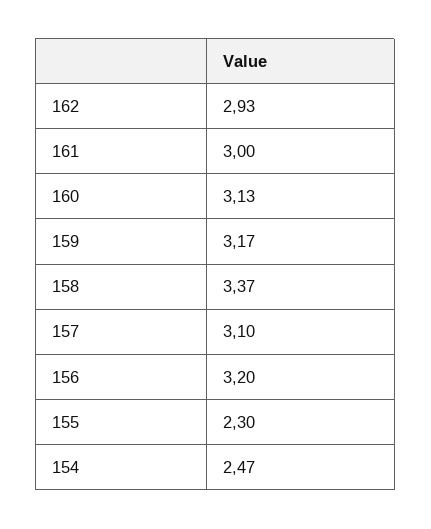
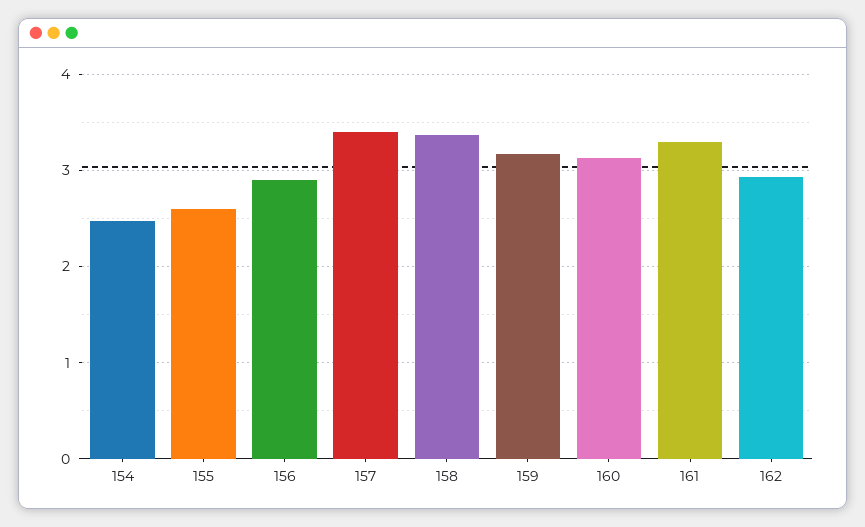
161: 3 -> 3.3
157: 3.1 -> 3.4
156: 3.2 -> 2.9
155: 2.3 -> 2.6

